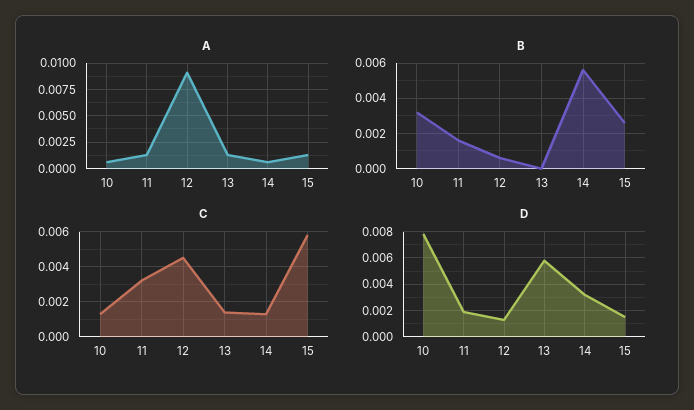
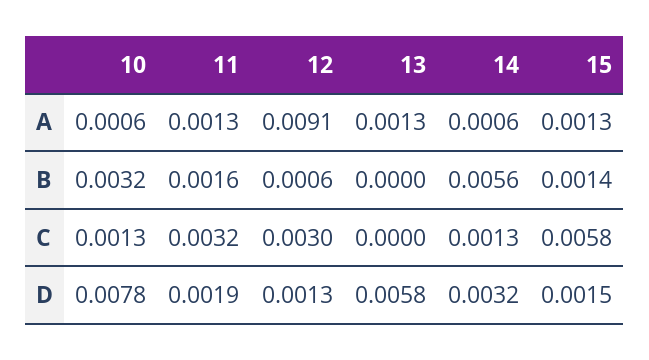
B, 15: 0.0025 -> 0.0014
C, 12: 0.0045 -> 0.003
C, 13: 0.0015 -> 0

